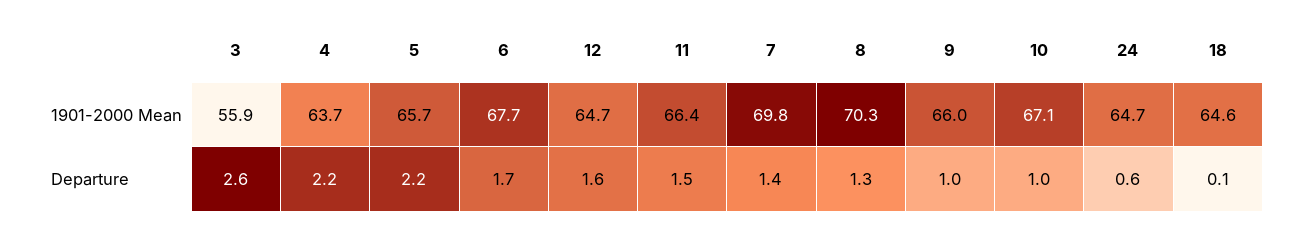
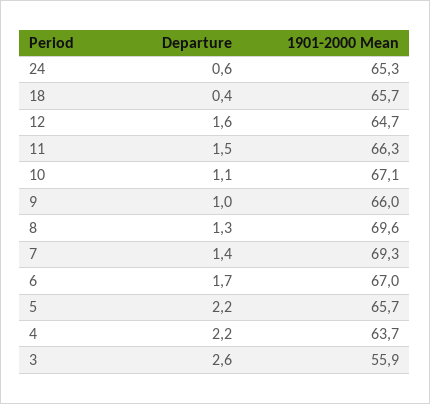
6, 1901-2000 Mean: 67.7 -> 67
11, 1901-2000 Mean: 66.4 -> 66.3
7, 1901-2000 Mean: 69.8 -> 69.3
8, 1901-2000 Mean: 70.3 -> 69.6
24, 1901-2000 Mean: 64.7 -> 65.3
18, 1901-2000 Mean: 64.6 -> 65.7
10, Departure: 1 -> 1.1
18, Departure: 0.1 -> 0.4

